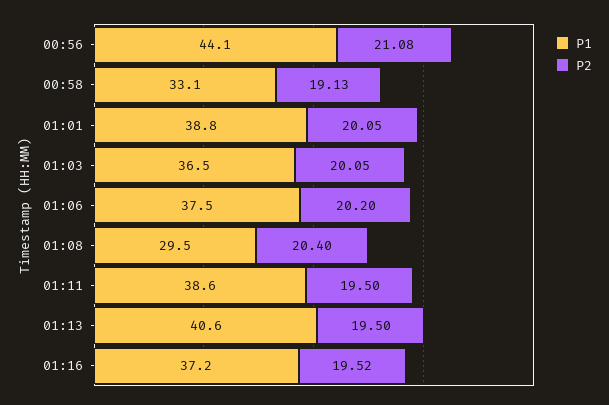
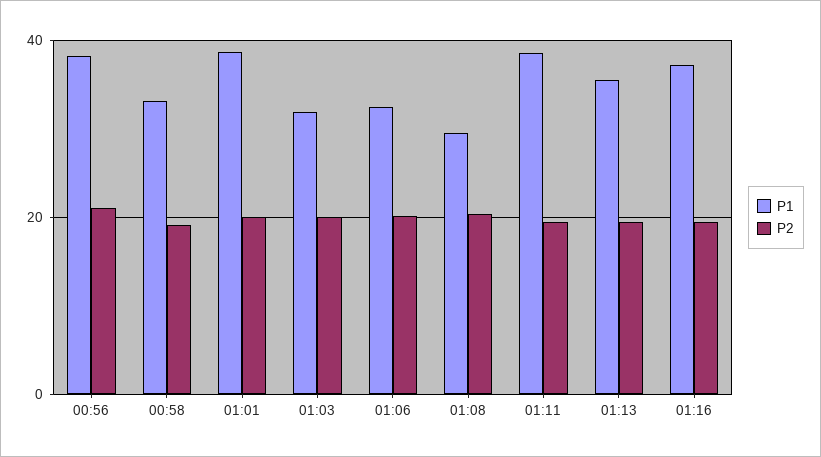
P1, 00:56: 44.1 -> 38
P1, 01:03: 36.5 -> 32
P1, 01:06: 37.5 -> 32
P1, 01:13: 40.6 -> 36

